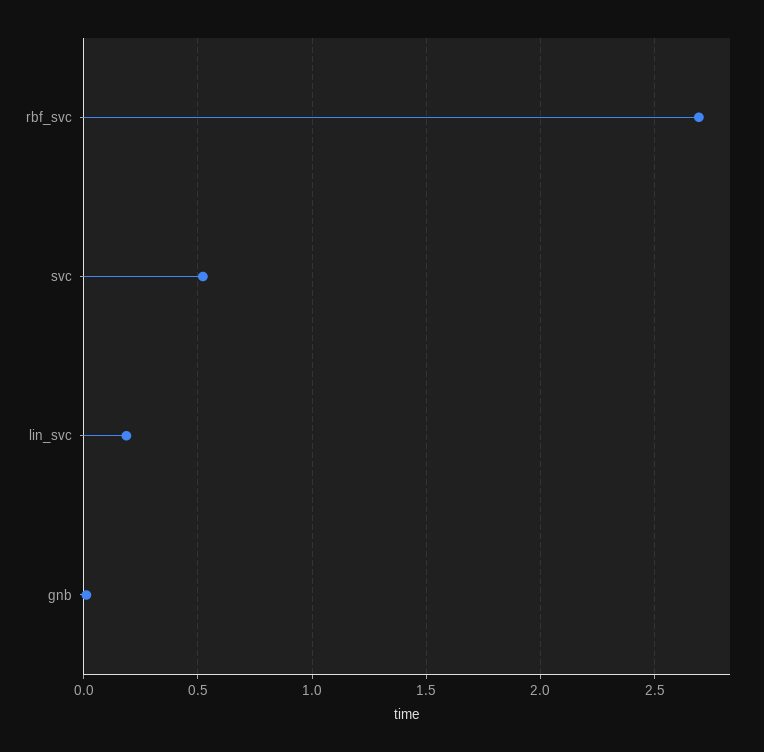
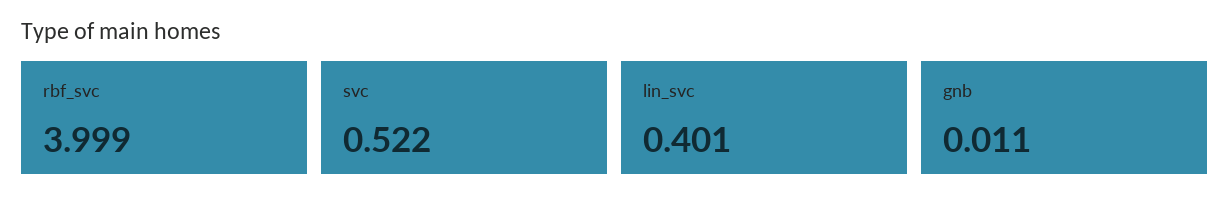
rbf_svc: 2.7 -> 3.999
lin_svc: 0.2 -> 0.401

